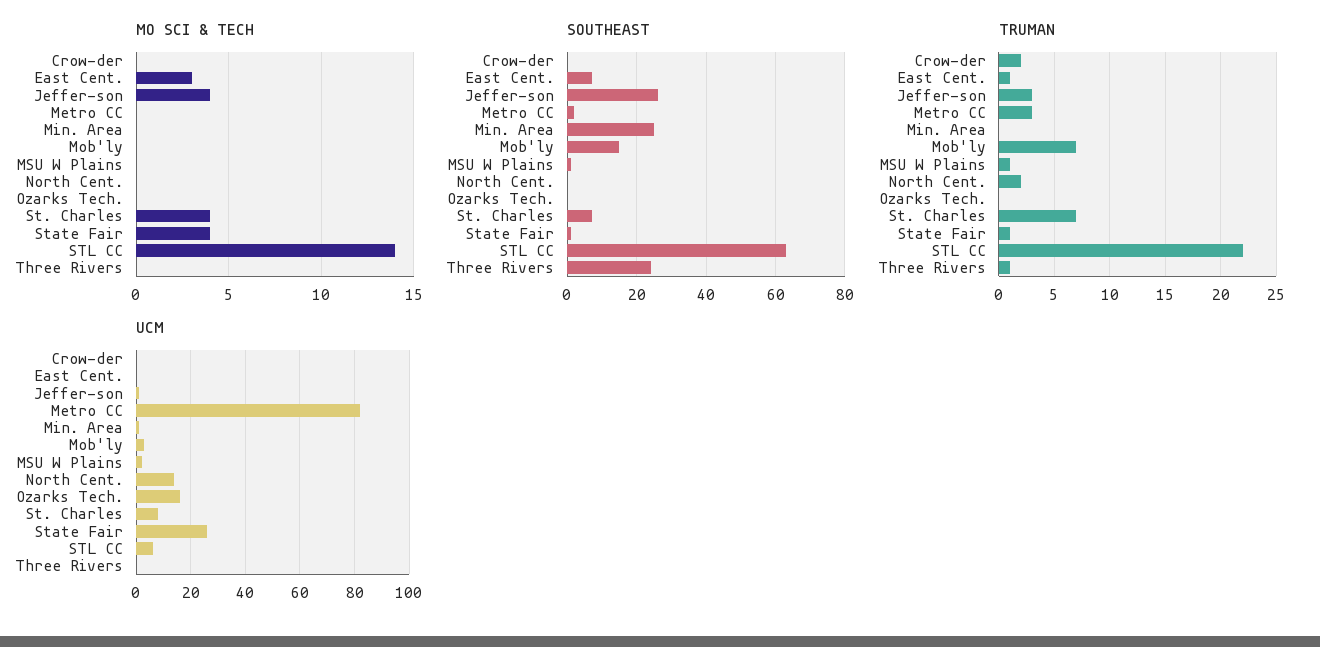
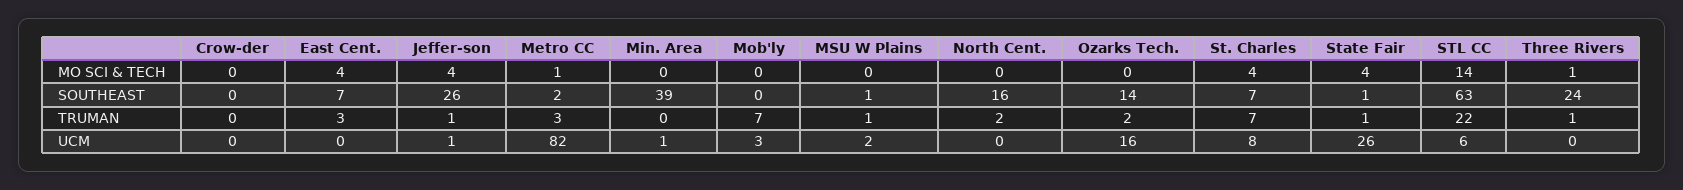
MO SCI & TECH, East Cent.: 3 -> 4
MO SCI & TECH, Metro CC: 0 -> 1
MO SCI & TECH, Three Rivers: 0 -> 1
SOUTHEAST, Min. Area: 25 -> 39
SOUTHEAST, Mob'ly: 15 -> 0
SOUTHEAST, North Cent.: 0 -> 16
SOUTHEAST, Ozarks Tech.: 0 -> 14
TRUMAN, Crow-der: 2 -> 0
TRUMAN, East Cent.: 1 -> 3
TRUMAN, Jeffer-son: 3 -> 1
TRUMAN, Ozarks Tech.: 0 -> 2
UCM, North Cent.: 15 -> 0

